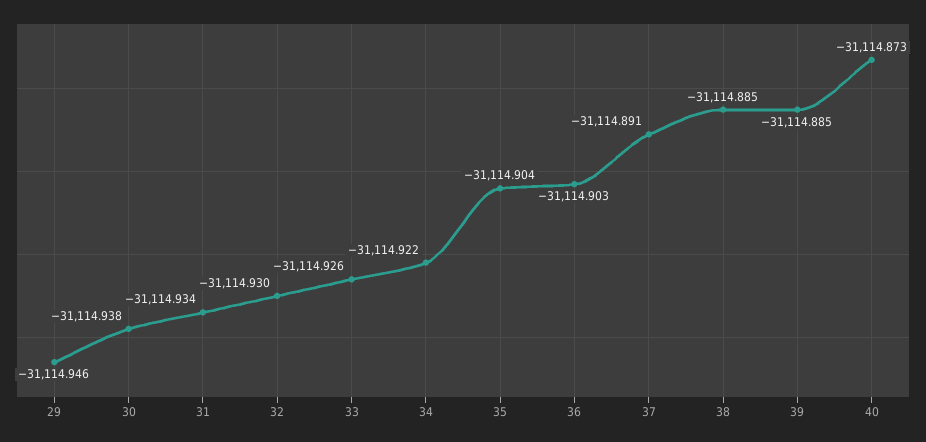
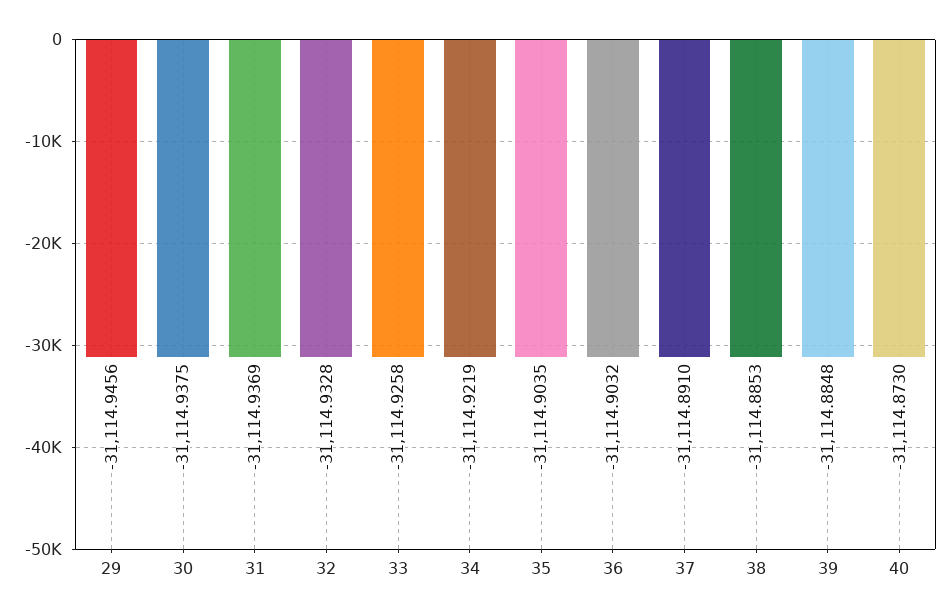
31: -31114.934 -> -31114.9369
32: -31114.93 -> -31114.9328

